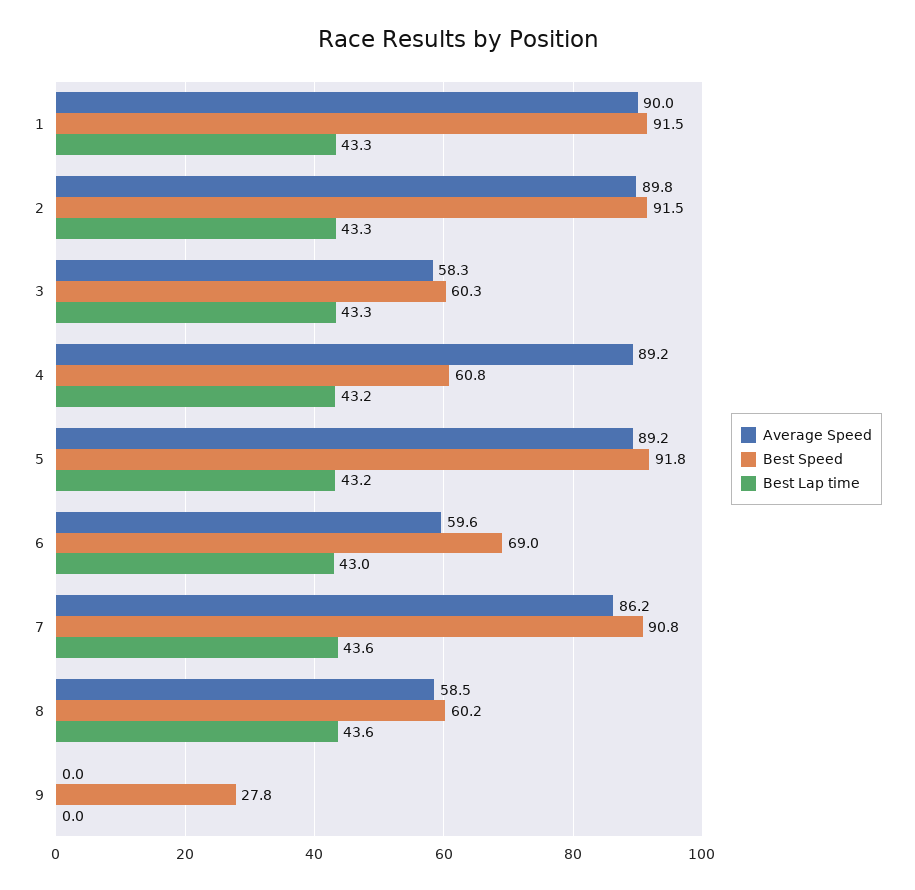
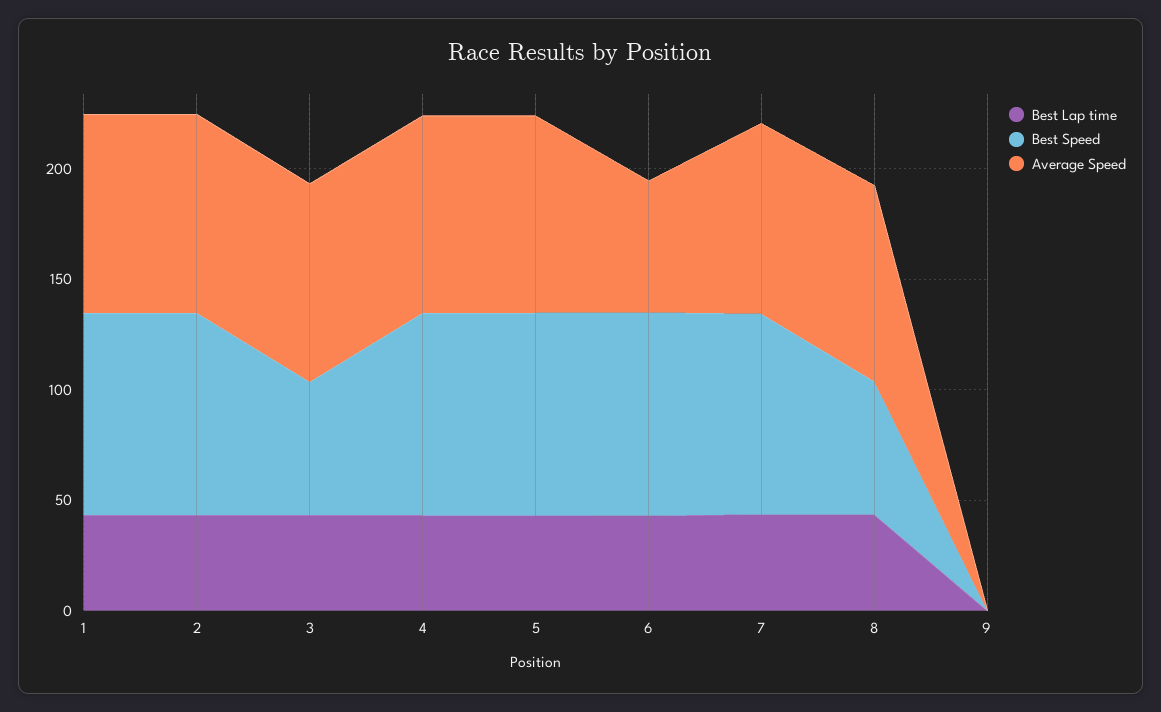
Average Speed, 3: 58.3 -> 90
Best Speed, 4: 60.8 -> 90
Best Speed, 6: 69 -> 90
Average Speed, 8: 58.5 -> 90
Best Speed, 9: 27.8 -> 0

